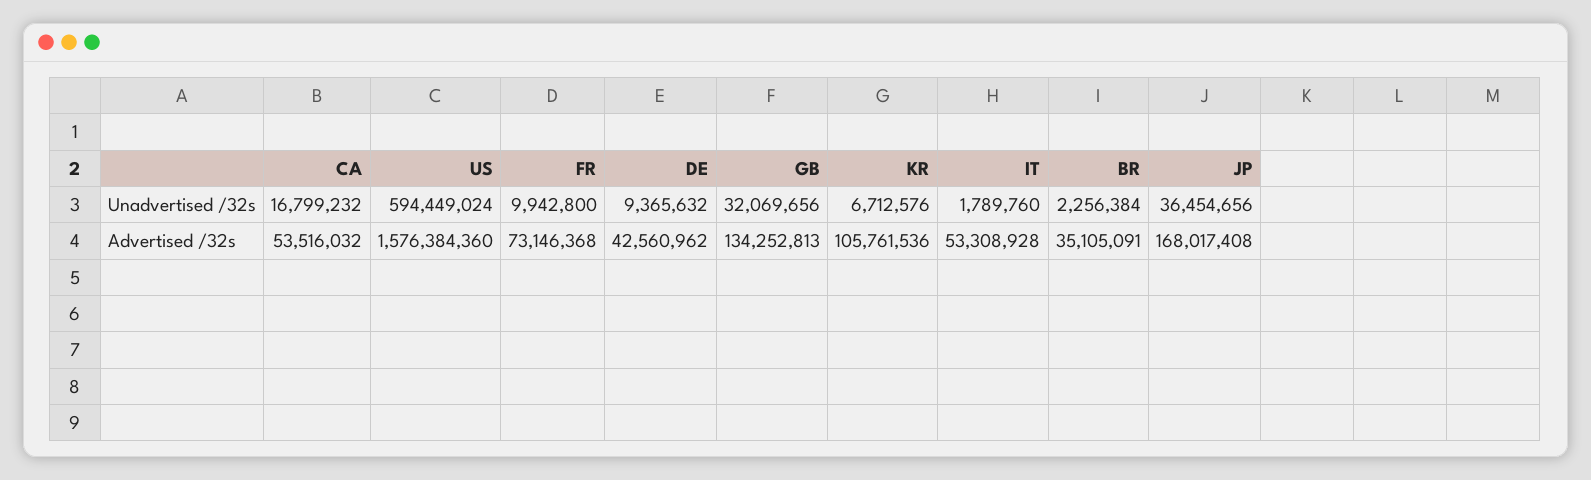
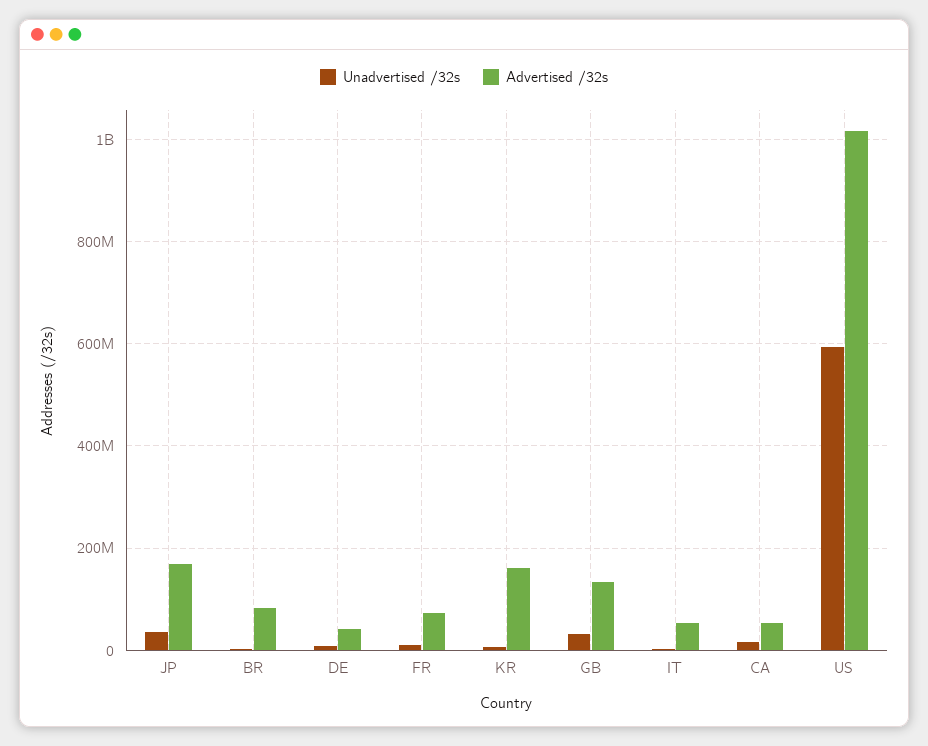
Advertised /32s, US: 1576384360 -> 1020000000
Advertised /32s, KR: 105761536 -> 160000000
Advertised /32s, BR: 35105091 -> 80000000

